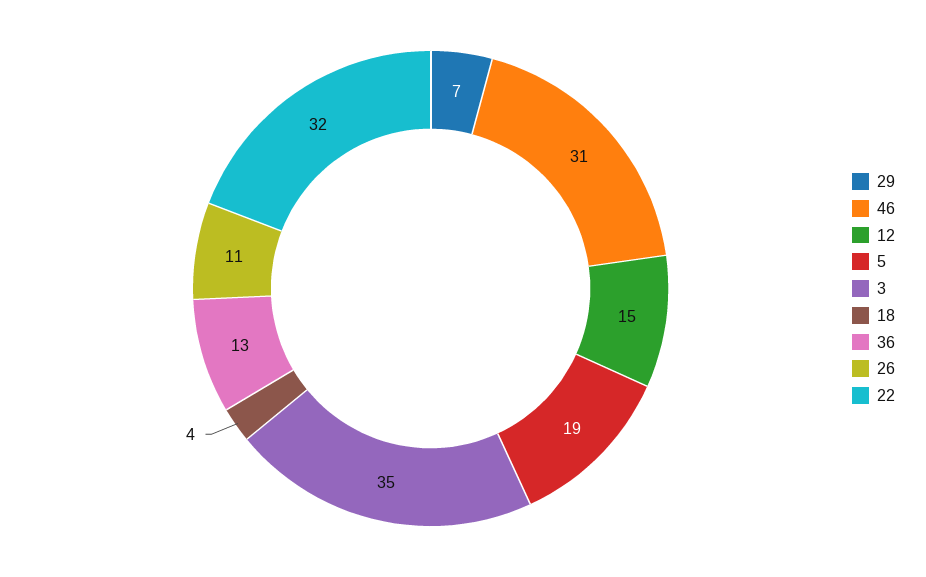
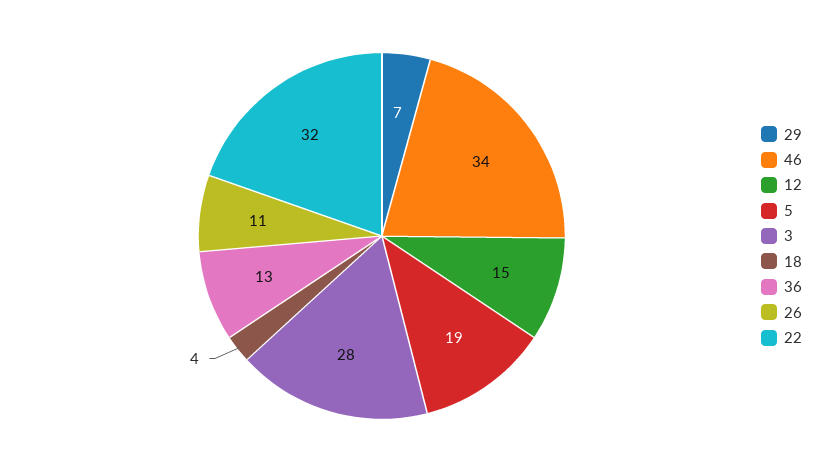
46: 31 -> 34
3: 35 -> 28

